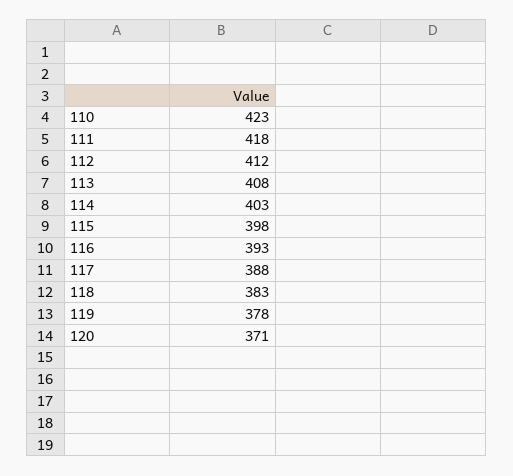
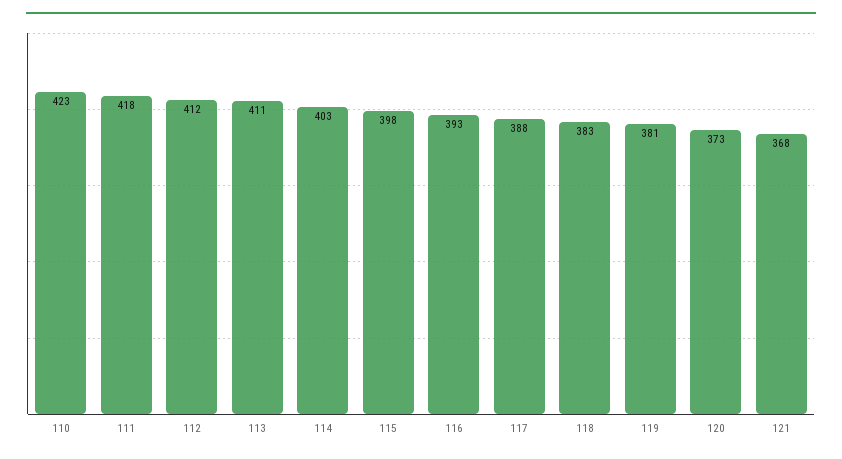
113: 408 -> 411
119: 378 -> 381
120: 371 -> 373
121: none -> 368

